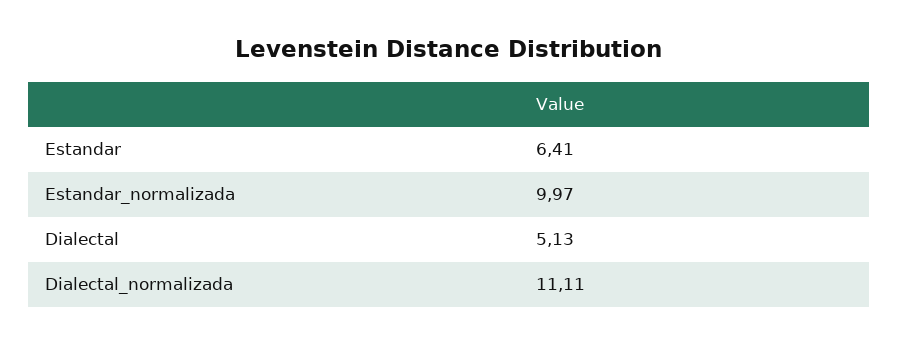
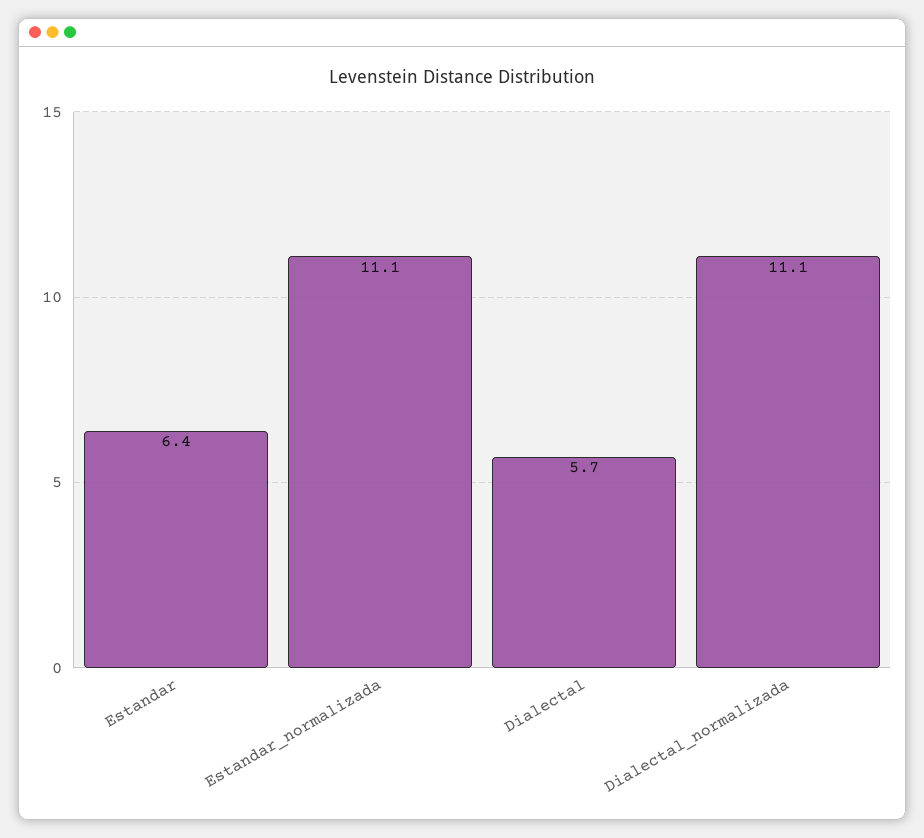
Estandar_normalizada: 9.97 -> 11.1
Dialectal: 5.13 -> 5.7

